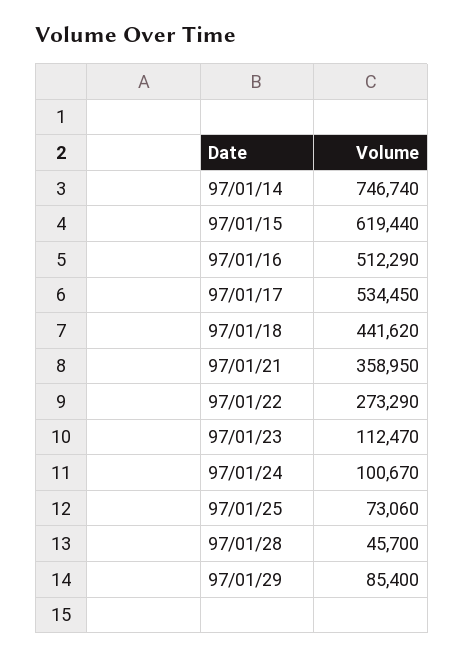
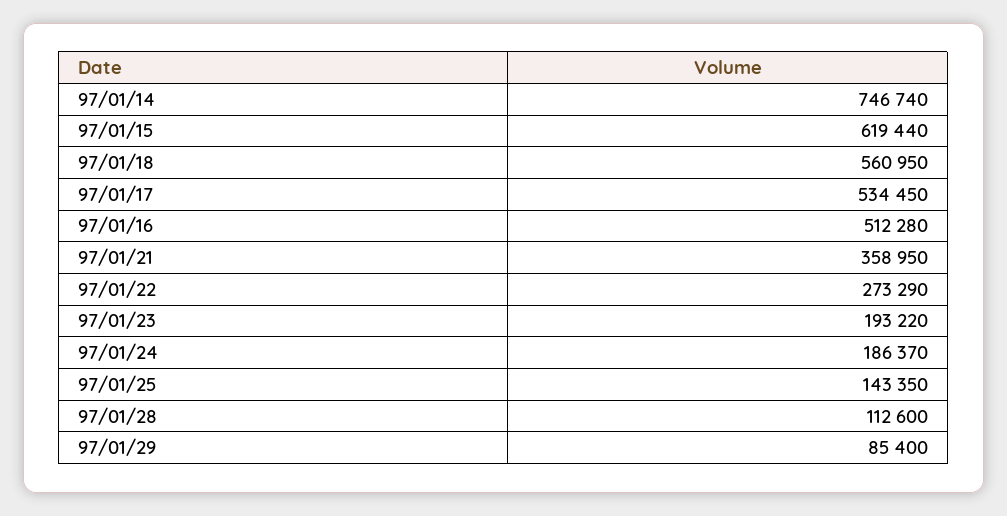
97/01/16: 512290 -> 512280
97/01/18: 441620 -> 560950
97/01/23: 112470 -> 193220
97/01/24: 100670 -> 186370
97/01/25: 73060 -> 143350
97/01/28: 45700 -> 112600

